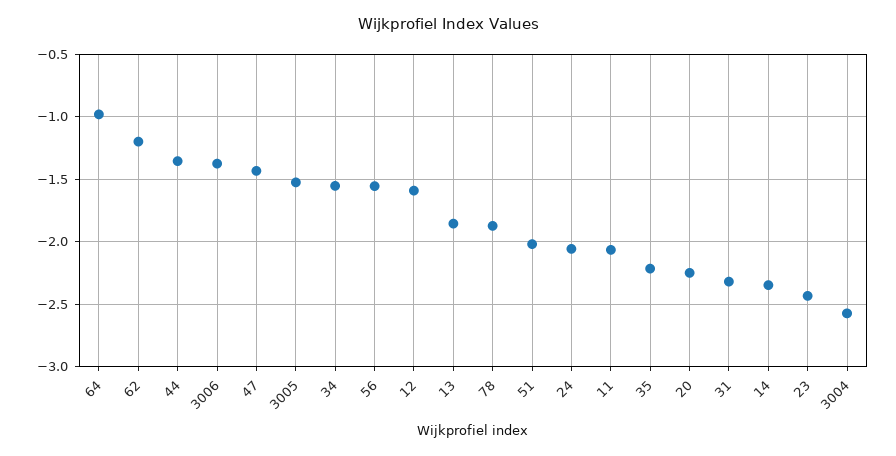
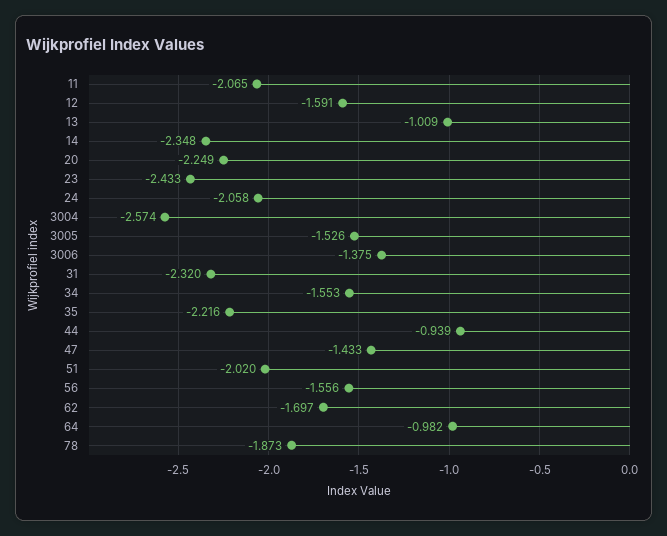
62: -1.2 -> -1.697
44: -1.35 -> -0.939
13: -1.85 -> -1.009

